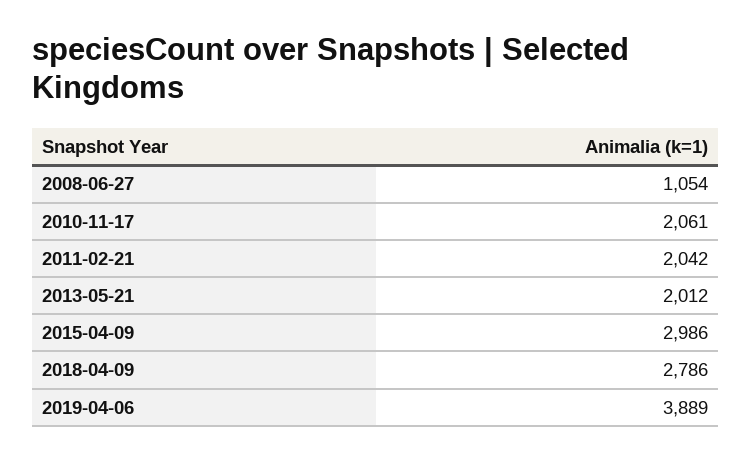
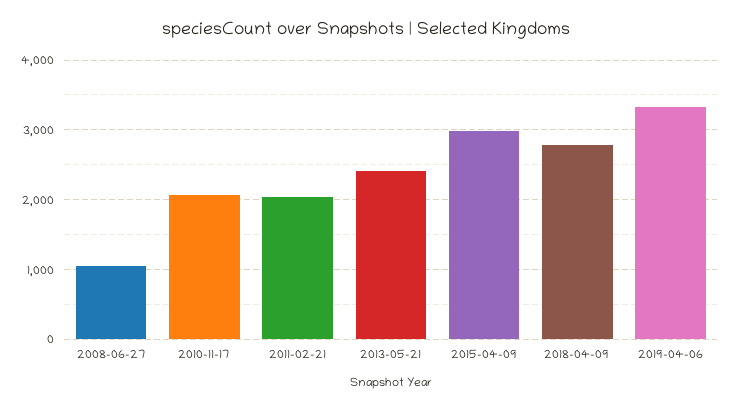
2013-05-21: 2012 -> 2400
2019-04-06: 3889 -> 3300

